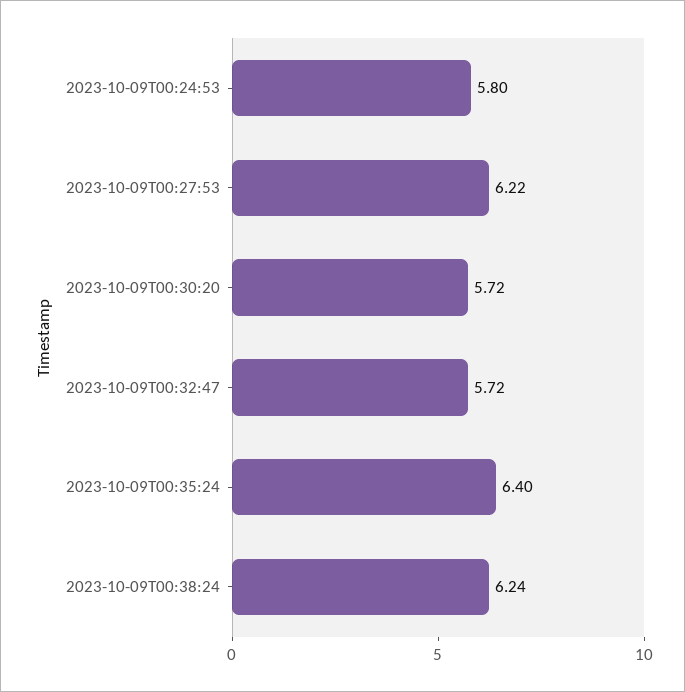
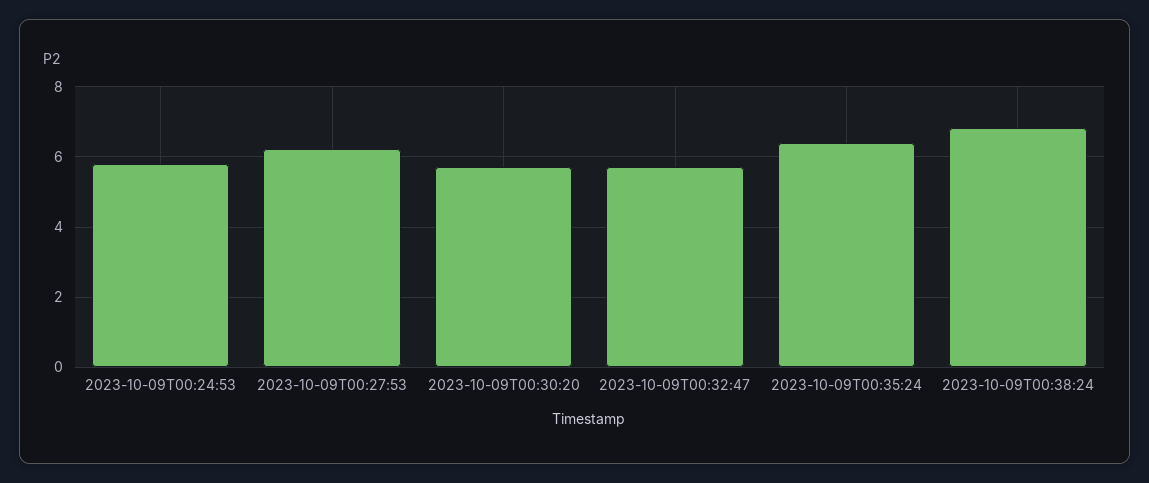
2023-10-09T00:38:24: 6.24 -> 6.8

